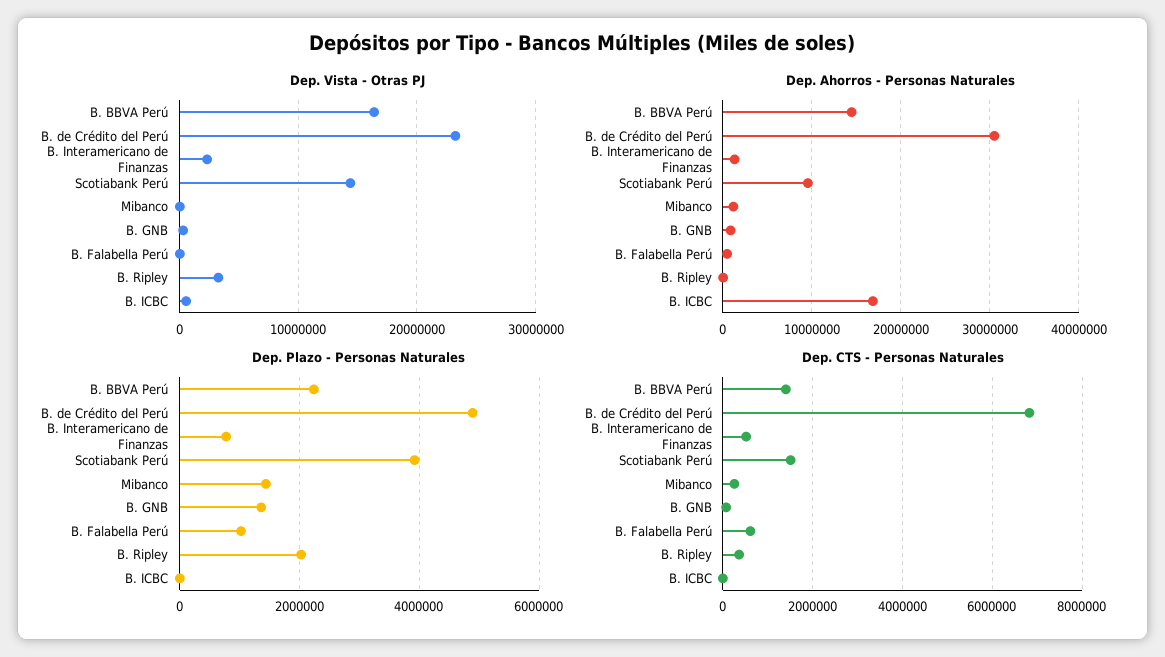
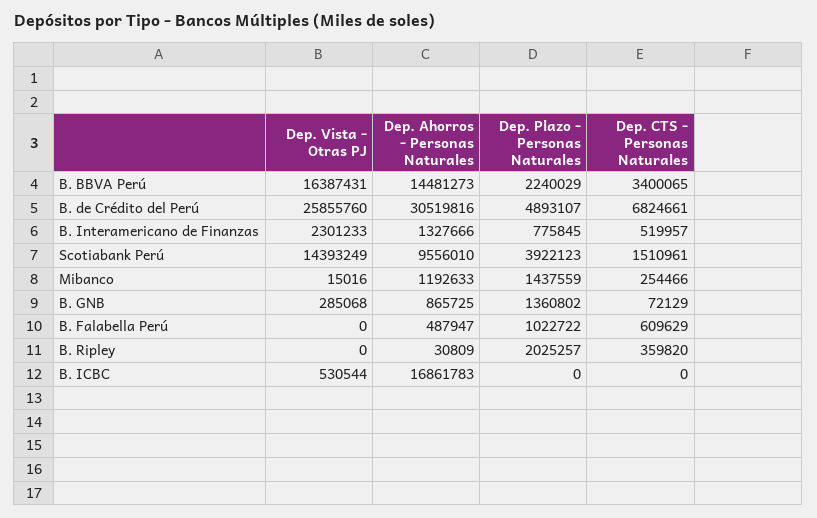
Dep. Vista - Otras PJ, B. de Crédito del Perú: 23000000 -> 25855760
Dep. Vista - Otras PJ, B. Ripley: 3000000 -> 0
Dep. CTS - Personas Naturales, B. BBVA Perú: 1400000 -> 3400065

